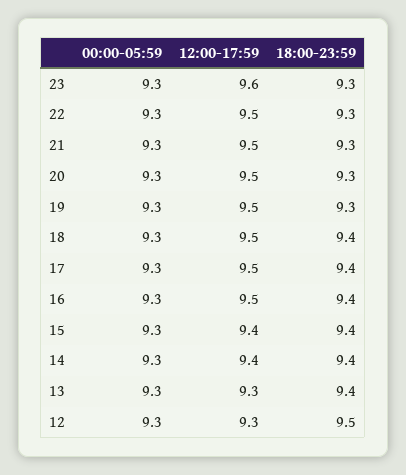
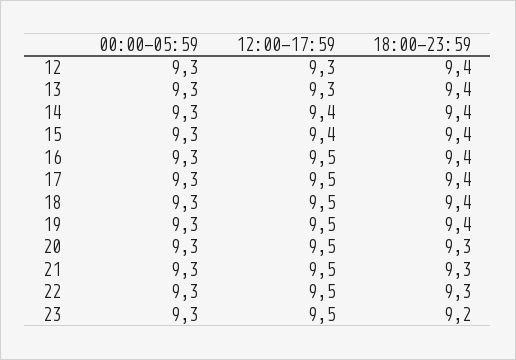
12:00-17:59, 23: 9.6 -> 9.5
18:00-23:59, 23: 9.3 -> 9.2
18:00-23:59, 19: 9.3 -> 9.4
18:00-23:59, 12: 9.5 -> 9.4

